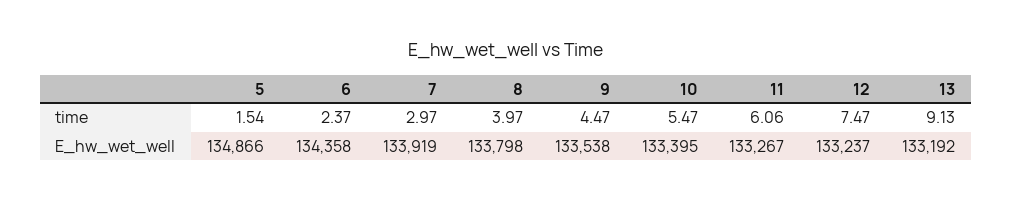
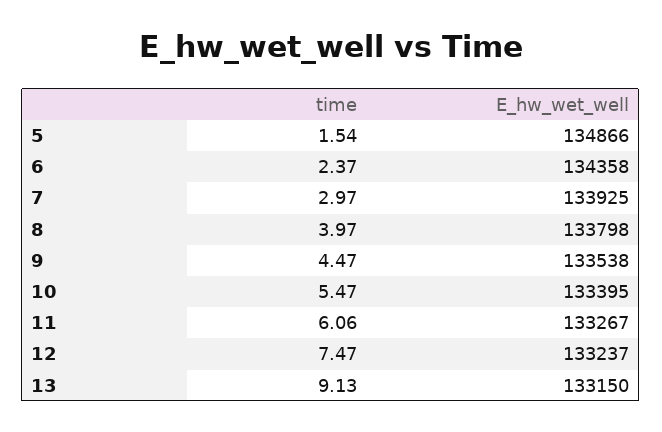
7, E_hw_wet_well: 133919 -> 133925
13, E_hw_wet_well: 133192 -> 133150

